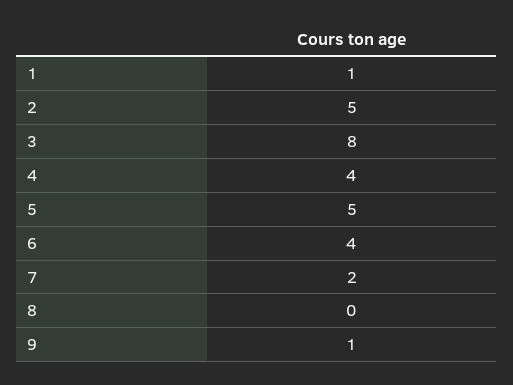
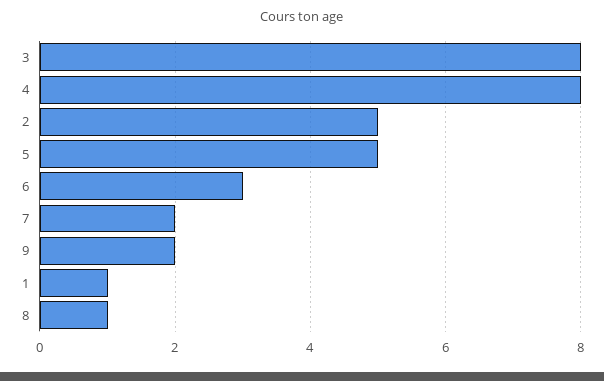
4: 4 -> 8
6: 4 -> 3
8: 0 -> 1
9: 1 -> 2

